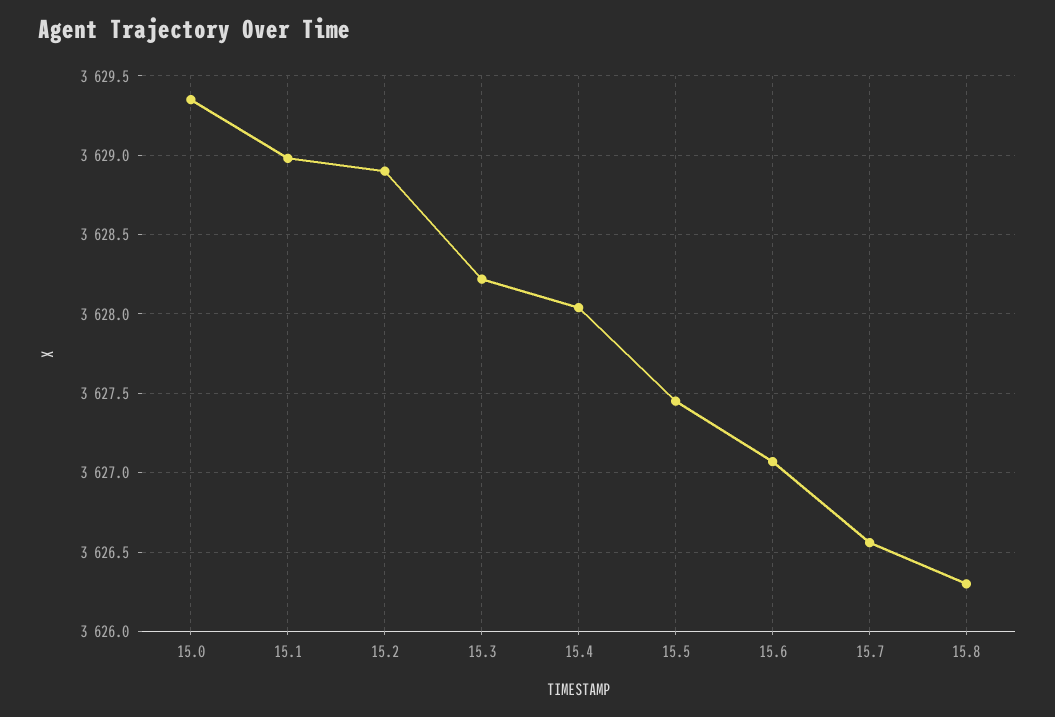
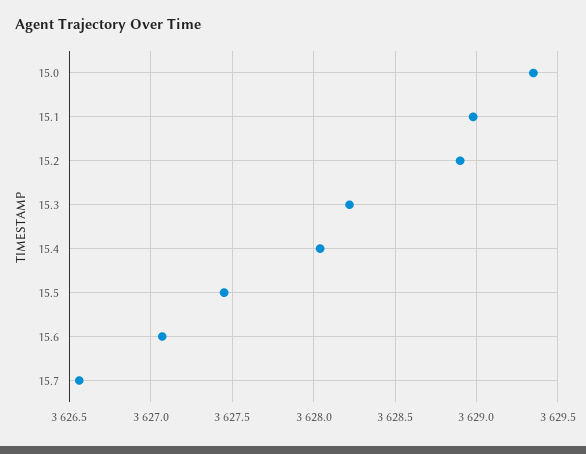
15.8: 3626.3 -> none

